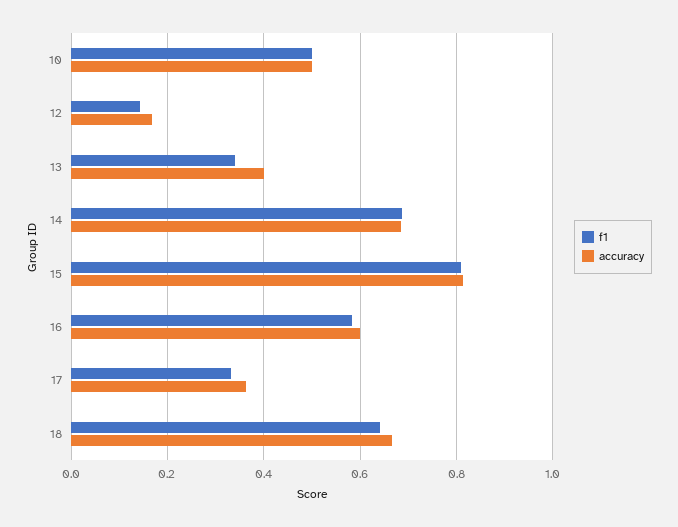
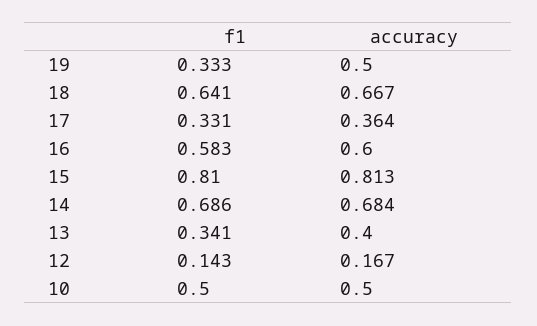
f1, 19: none -> 0.333
accuracy, 19: none -> 0.5

